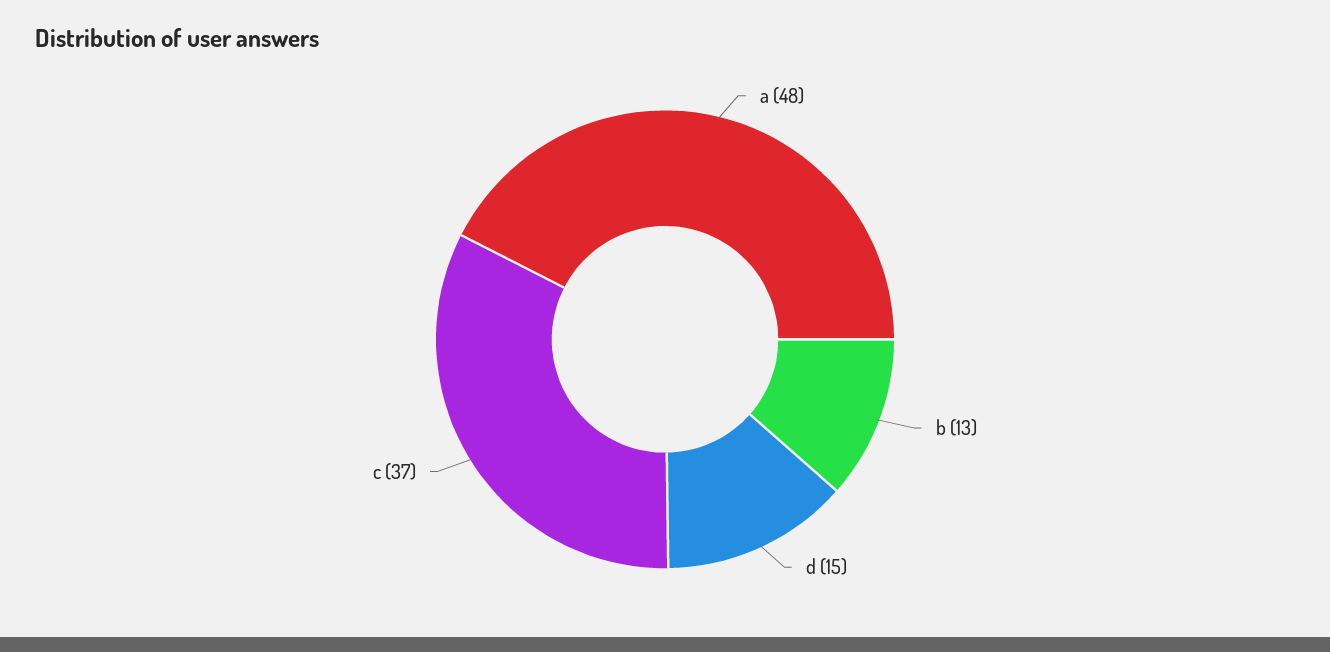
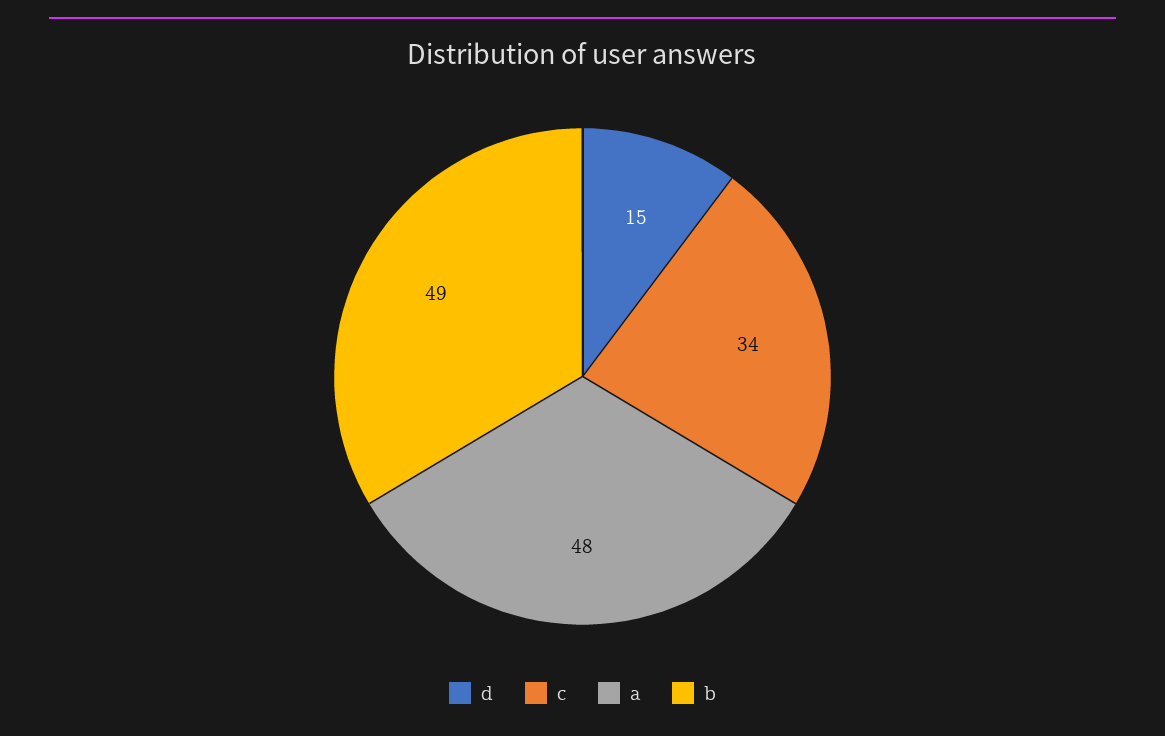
b: 13 -> 49
c: 37 -> 34

